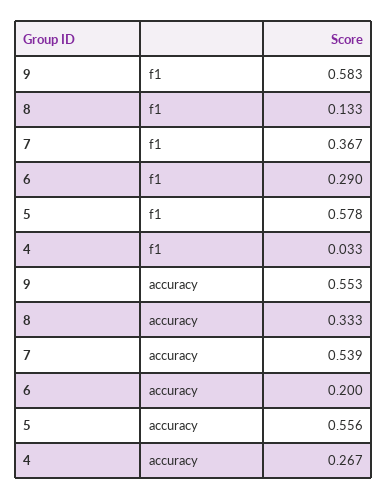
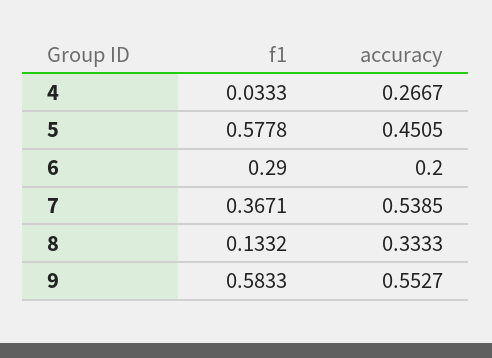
5, accuracy: 0.556 -> 0.4505

